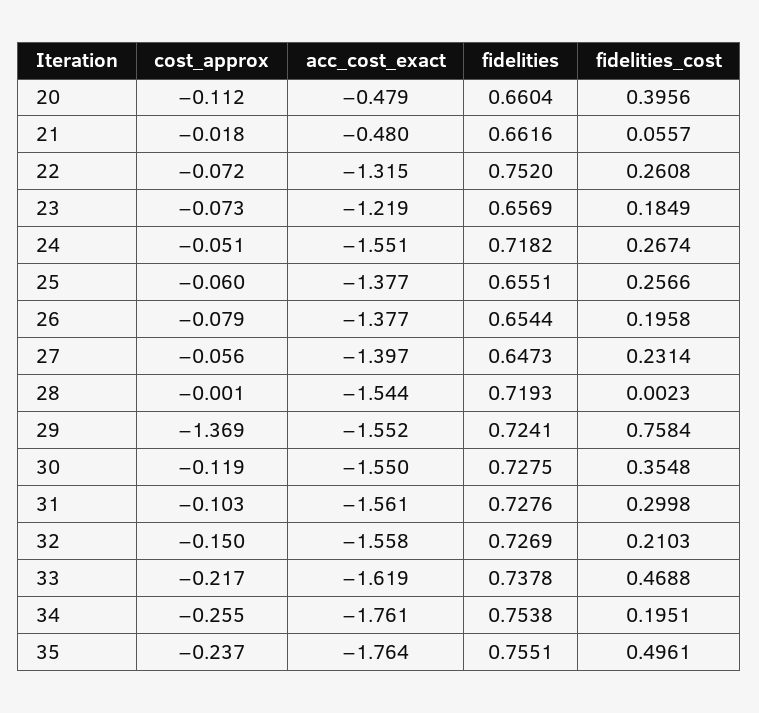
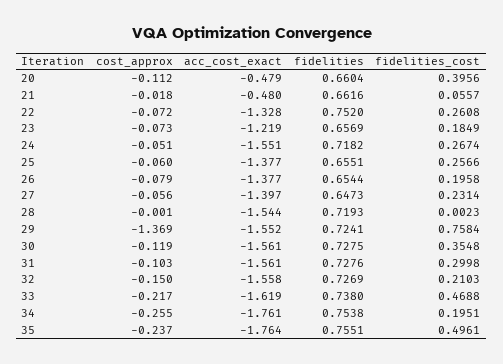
acc_cost_exact, 22: -1.315 -> -1.328
acc_cost_exact, 30: -1.55 -> -1.561
fidelities, 33: 0.7378 -> 0.738

